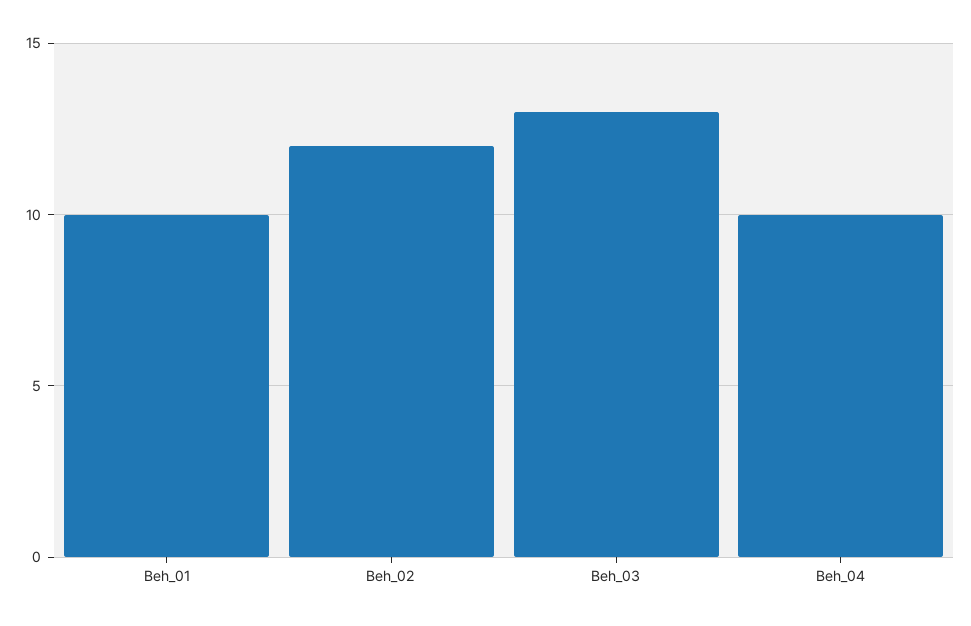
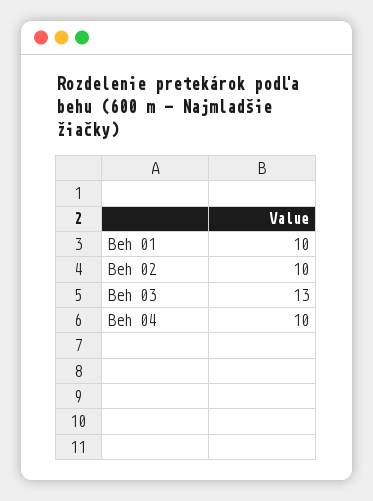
Beh_02: 12 -> 10

